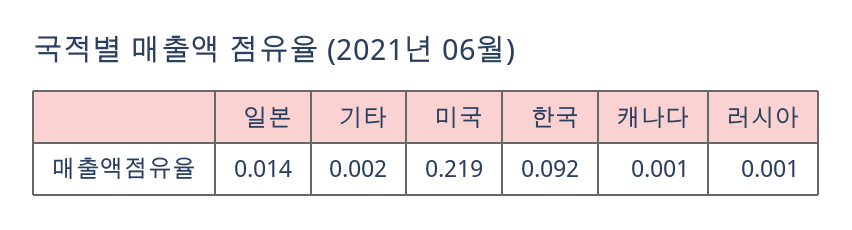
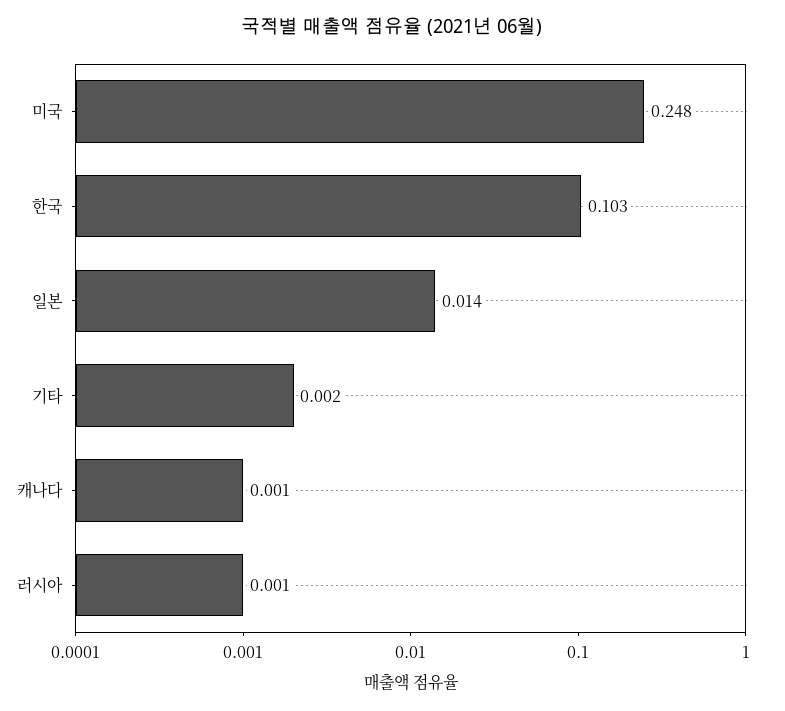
미국: 0.219 -> 0.248
한국: 0.092 -> 0.103

